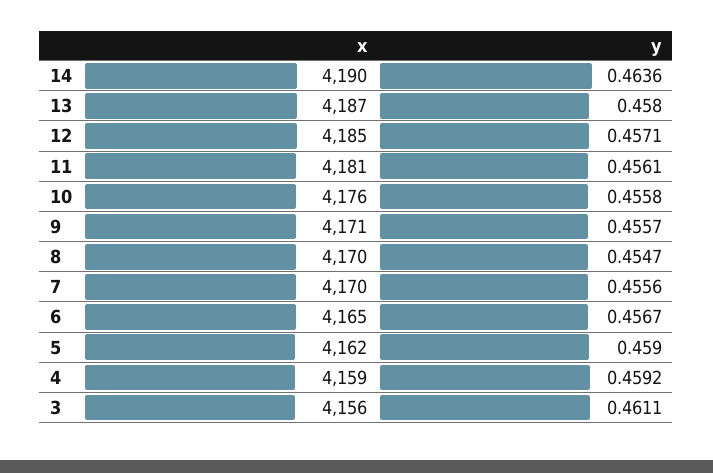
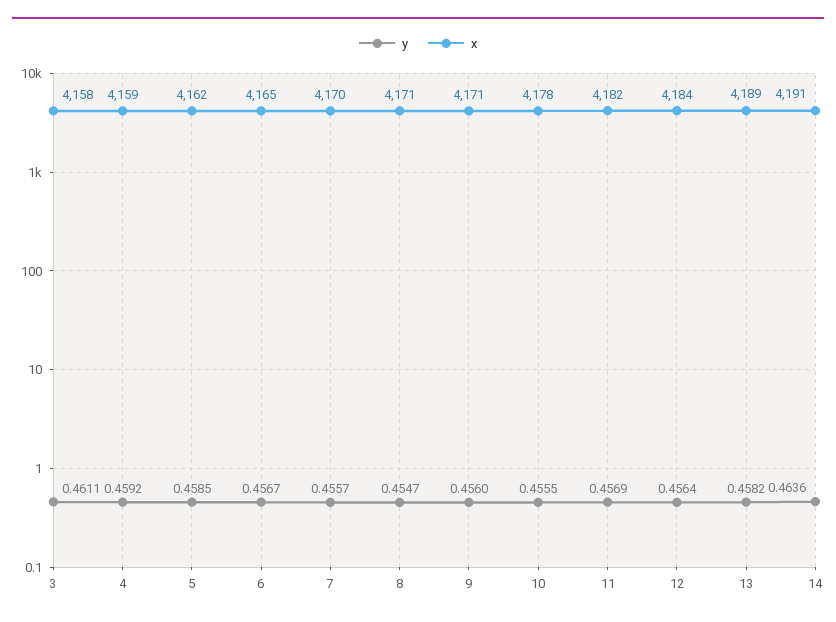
x, 14: 4190 -> 4191
x, 13: 4187 -> 4189
y, 13: 0.458 -> 0.4582
x, 12: 4185 -> 4184
y, 12: 0.4571 -> 0.4564
x, 11: 4181 -> 4182
y, 11: 0.4561 -> 0.4569
x, 10: 4176 -> 4178
y, 10: 0.4558 -> 0.4555
y, 9: 0.4557 -> 0.456
x, 8: 4170 -> 4171
y, 7: 0.4556 -> 0.4557
y, 5: 0.459 -> 0.4585
x, 3: 4156 -> 4158

